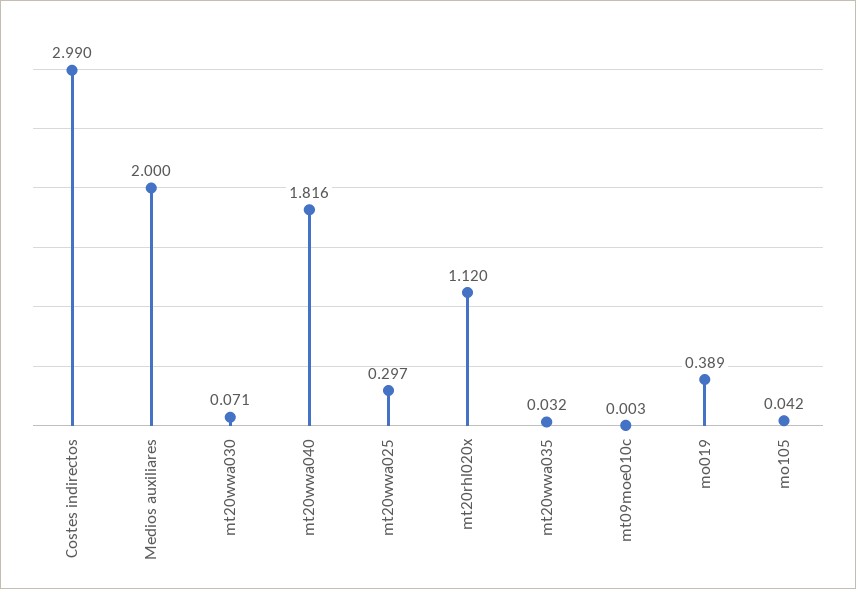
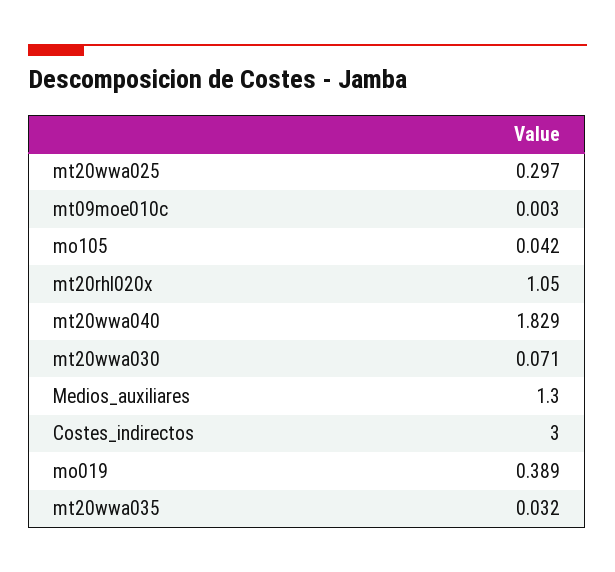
Costes indirectos: 2.99 -> 3
Medios auxiliares: 2 -> 1.3
mt20wwa040: 1.816 -> 1.829
mt20rhl020x: 1.12 -> 1.05

